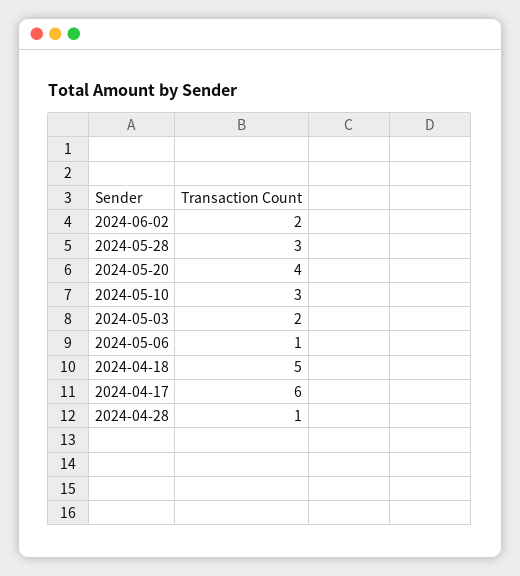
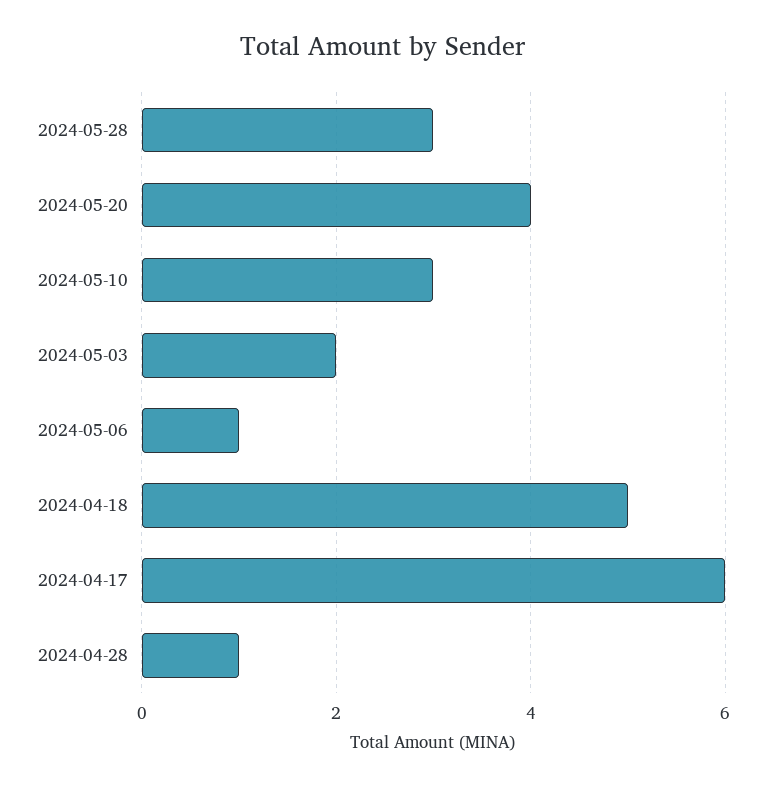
2024-06-02: 2 -> none

